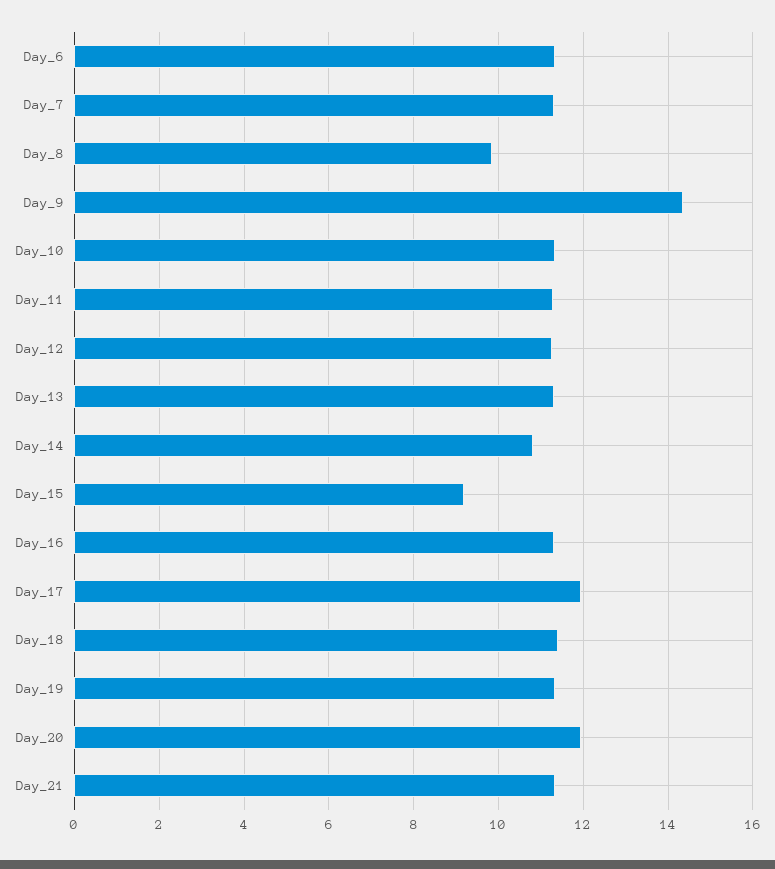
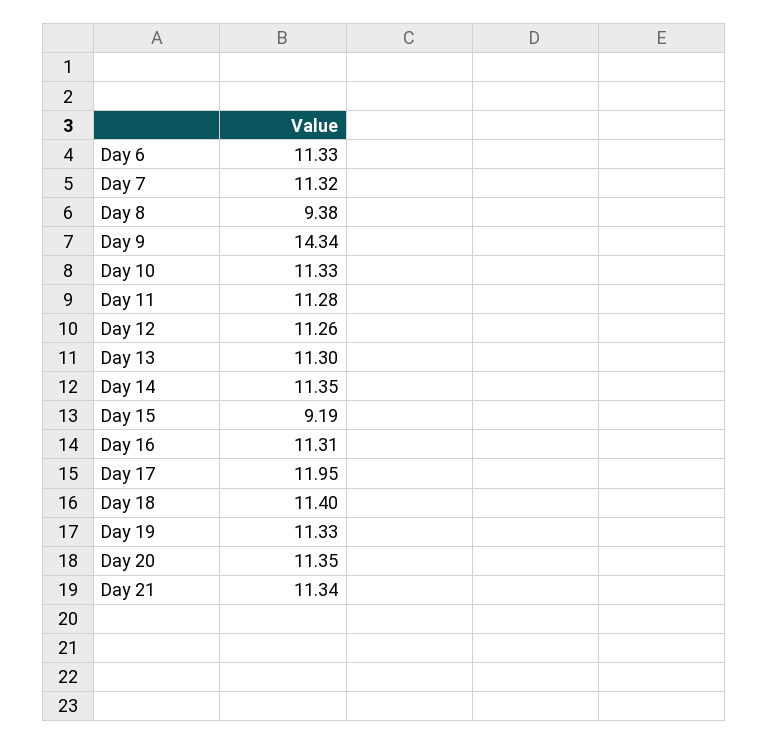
Day_8: 9.8 -> 9.38
Day_14: 10.8 -> 11.35
Day_20: 12 -> 11.35

